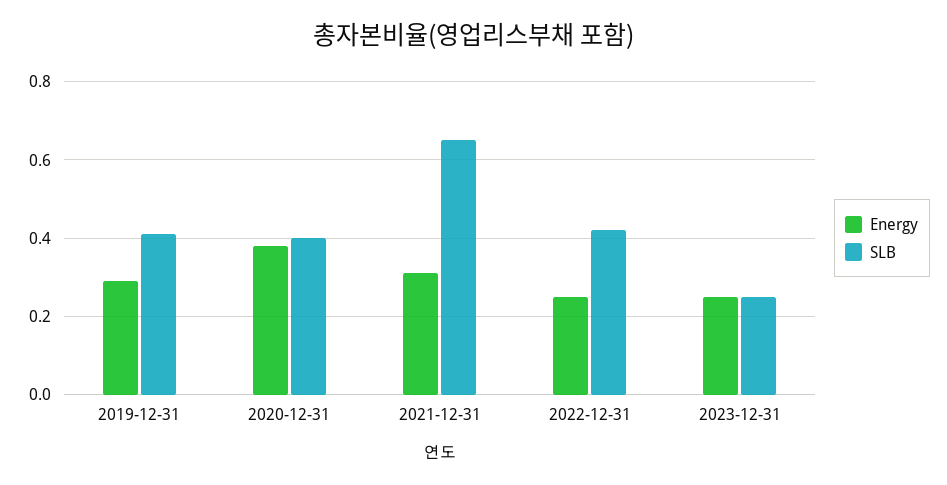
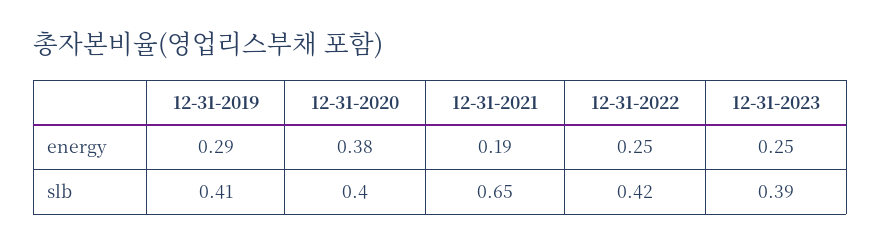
Energy, 2021-12-31: 0.3 -> 0.19
SLB, 2023-12-31: 0.25 -> 0.39

